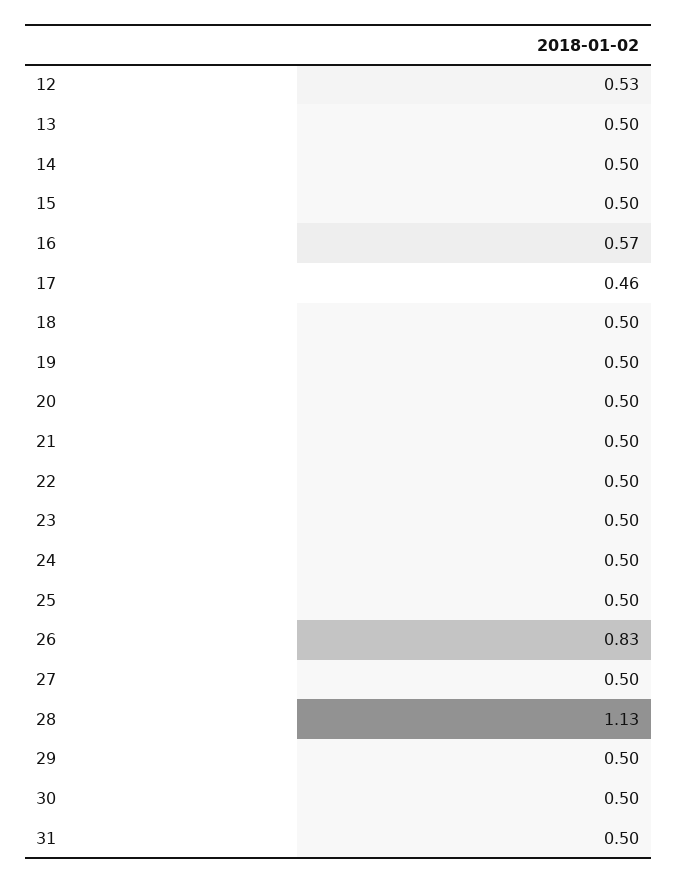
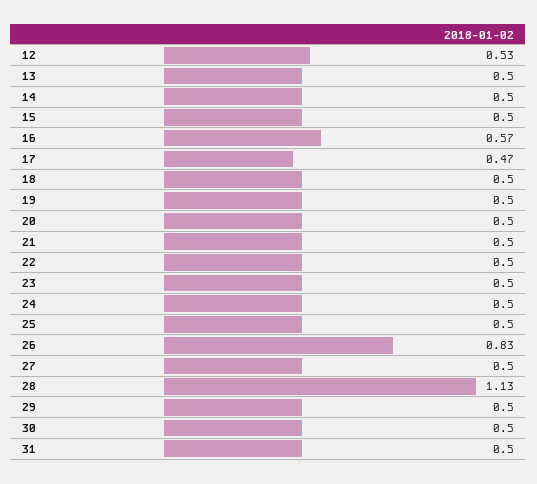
17: 0.46 -> 0.47

